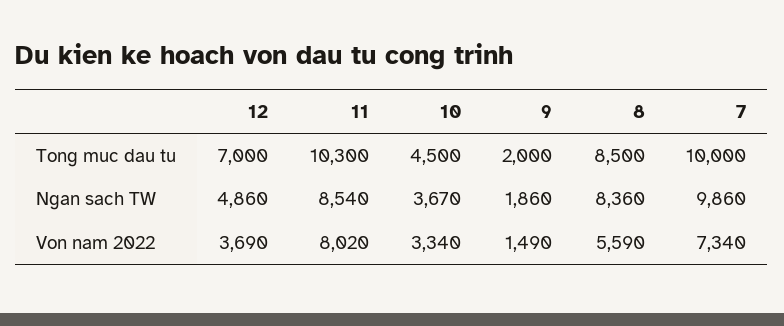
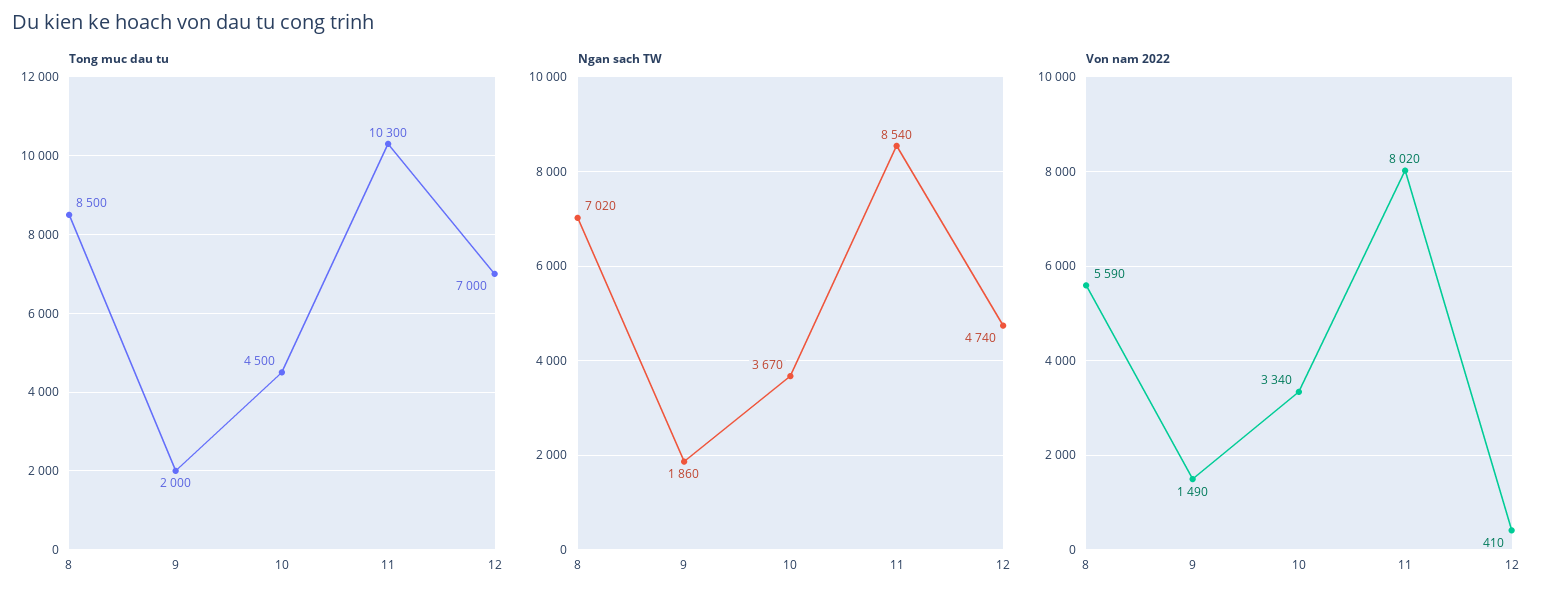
Tong muc dau tu, 7: 10000 -> none
Ngan sach TW, 12: 4860 -> 4740
Ngan sach TW, 8: 8360 -> 7020
Ngan sach TW, 7: 9860 -> none
Von nam 2022, 12: 3690 -> 410
Von nam 2022, 7: 7340 -> none

